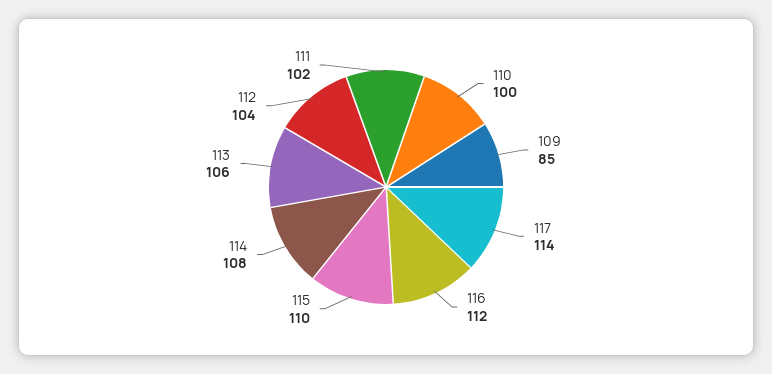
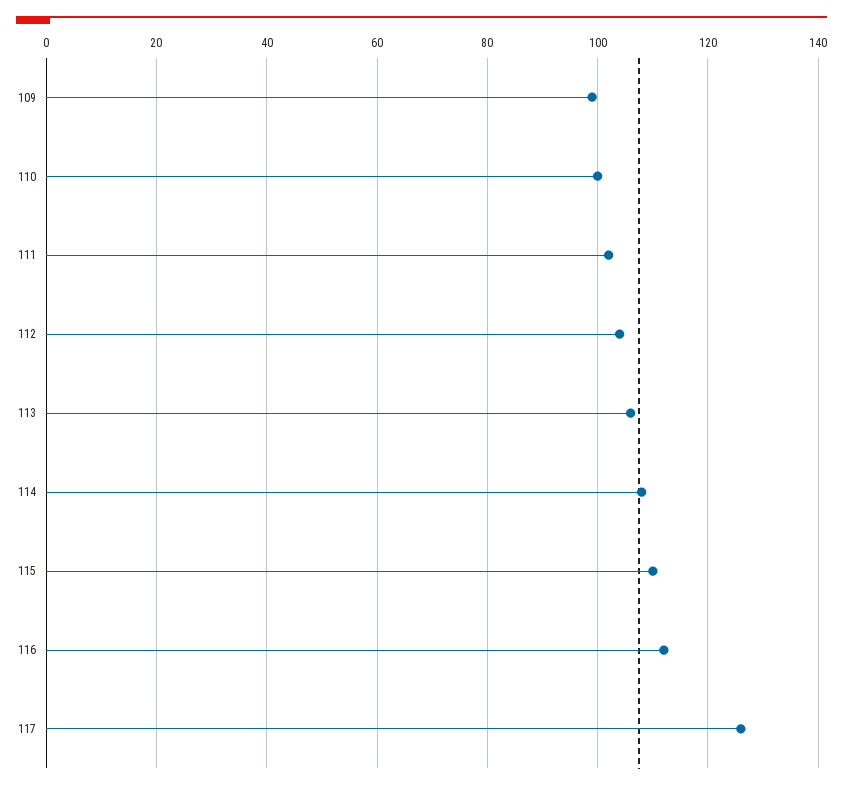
109: 85 -> 100
117: 114 -> 125

